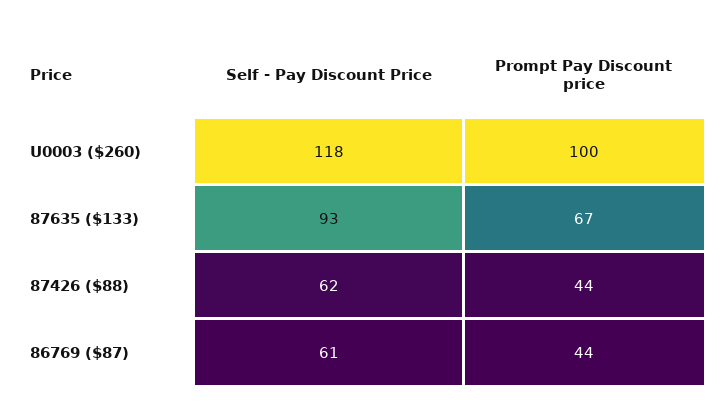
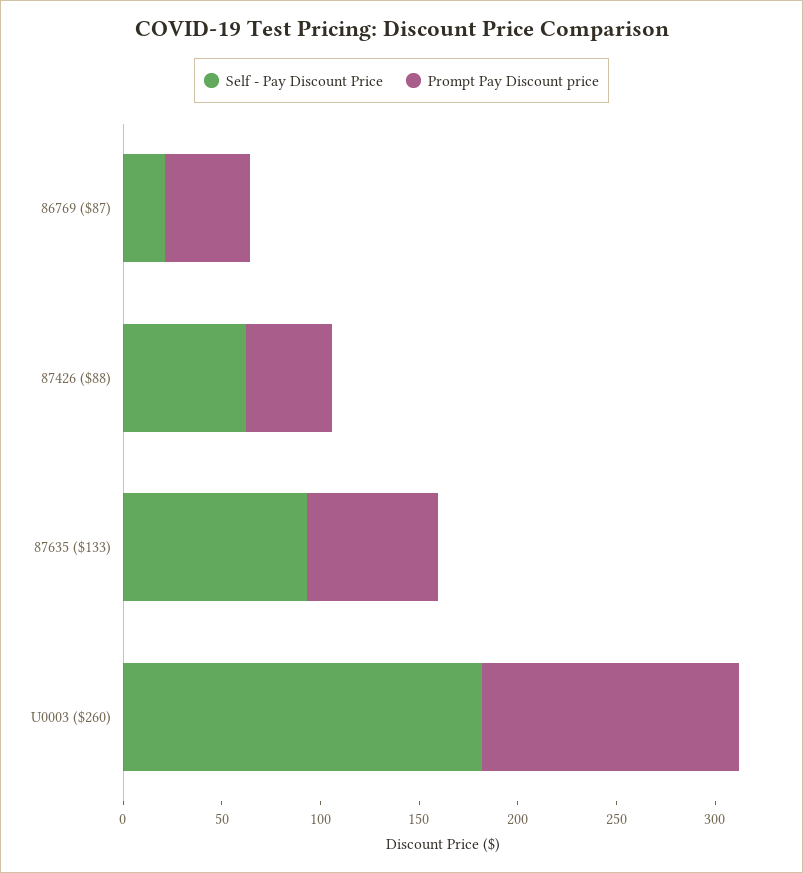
Self - Pay Discount Price, U0003 ($260): 118 -> 180
Prompt Pay Discount price, U0003 ($260): 100 -> 130
Self - Pay Discount Price, 86769 ($87): 61 -> 20

